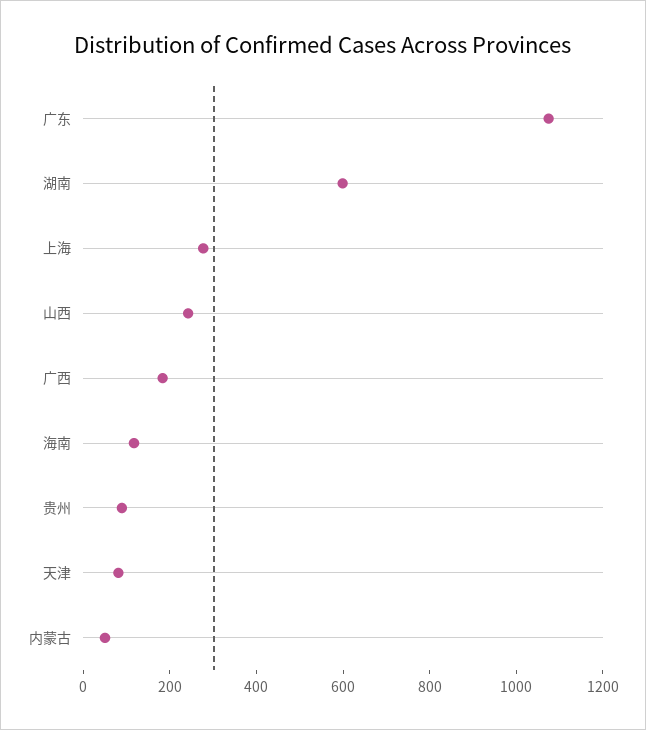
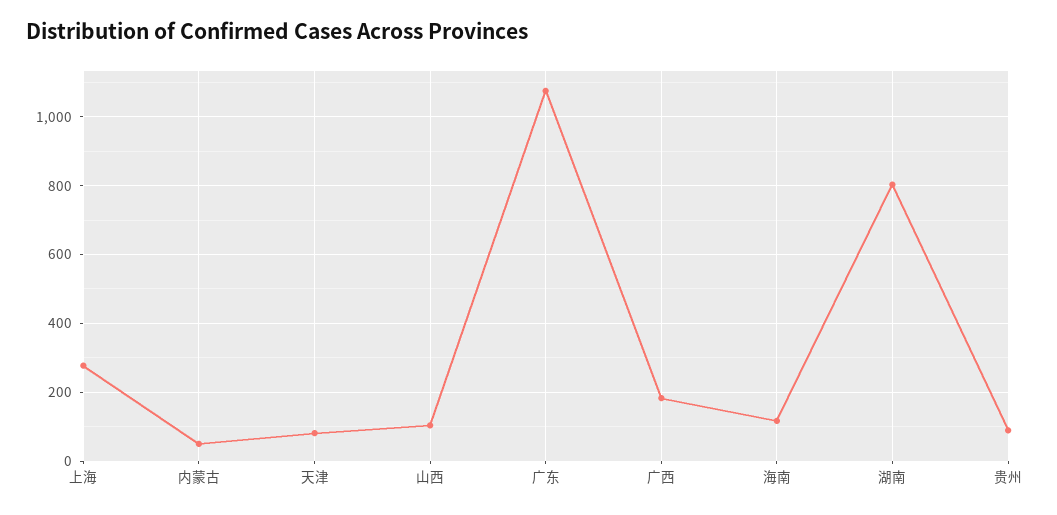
湖南: 600 -> 800
山西: 250 -> 100

